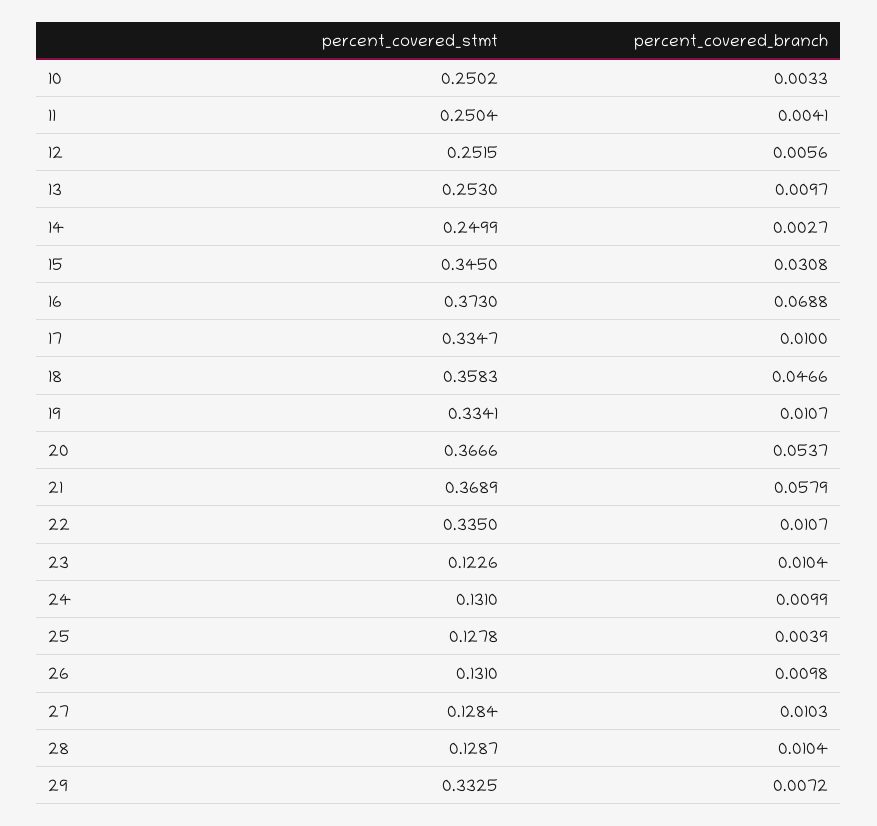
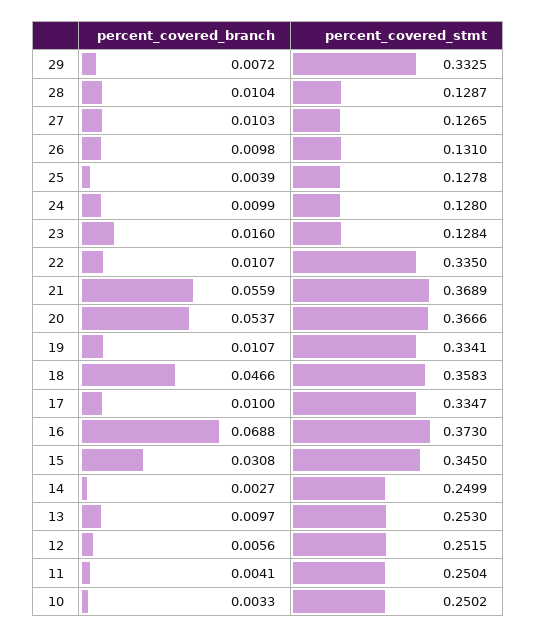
percent_covered_branch, 21: 0.0579 -> 0.0559
percent_covered_stmt, 23: 0.1226 -> 0.1284
percent_covered_branch, 23: 0.0104 -> 0.016
percent_covered_stmt, 24: 0.131 -> 0.128
percent_covered_stmt, 27: 0.1284 -> 0.1265

